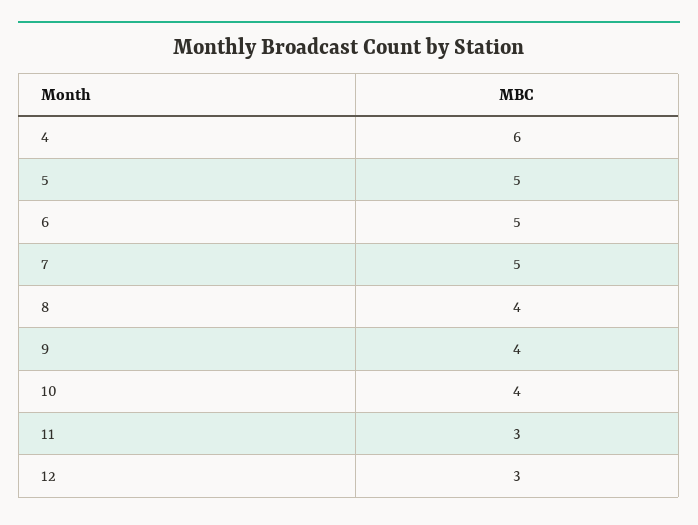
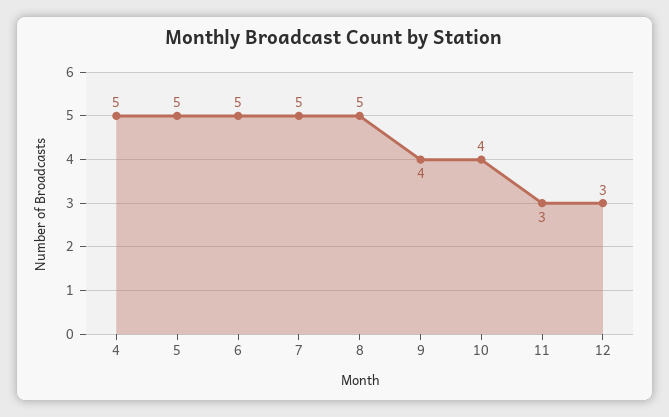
4: 6 -> 5
8: 4 -> 5

